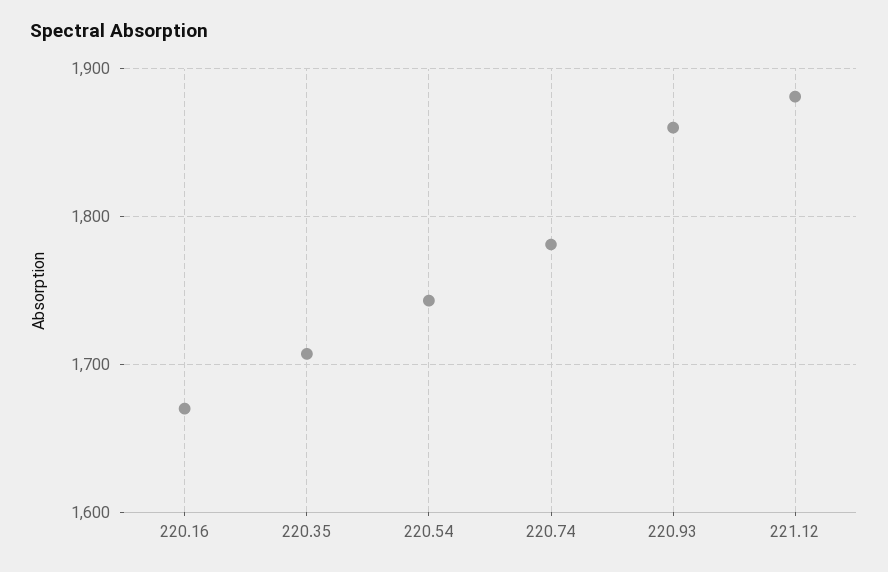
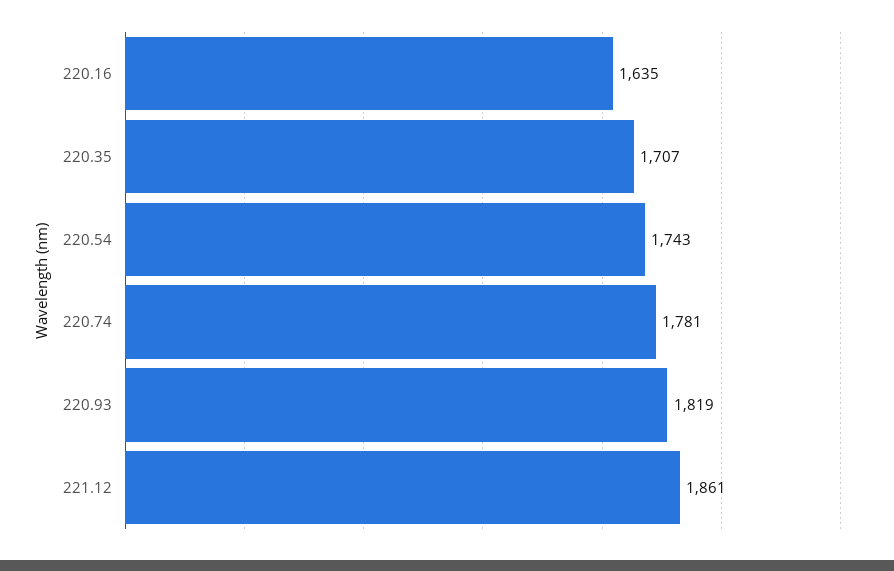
220.16: 1670 -> 1635
220.93: 1860 -> 1819
221.12: 1880 -> 1861

